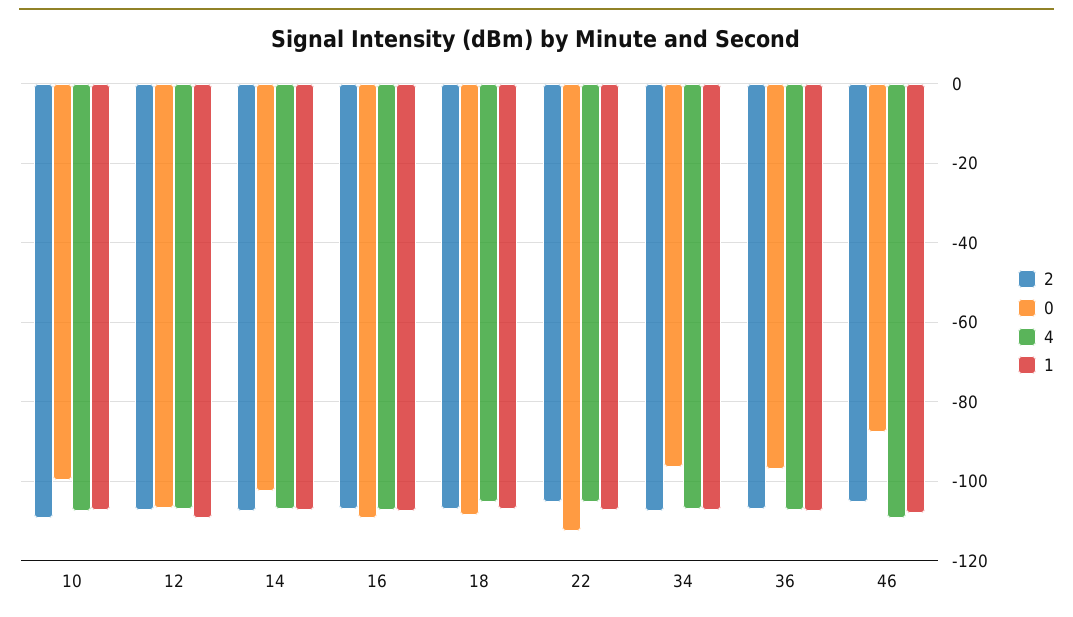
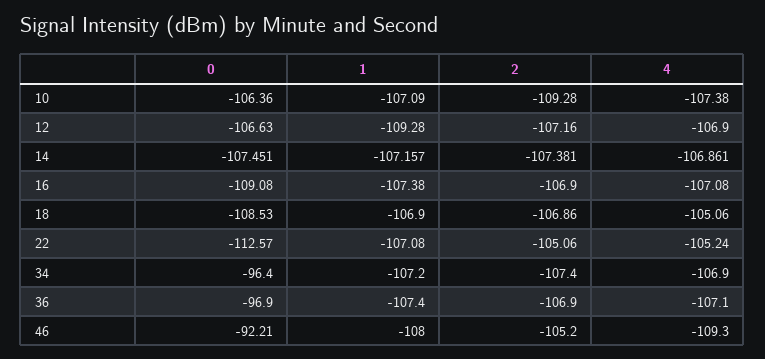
0, 10: -100 -> -106.36
0, 14: -102 -> -107.451
0, 46: -88 -> -92.21

